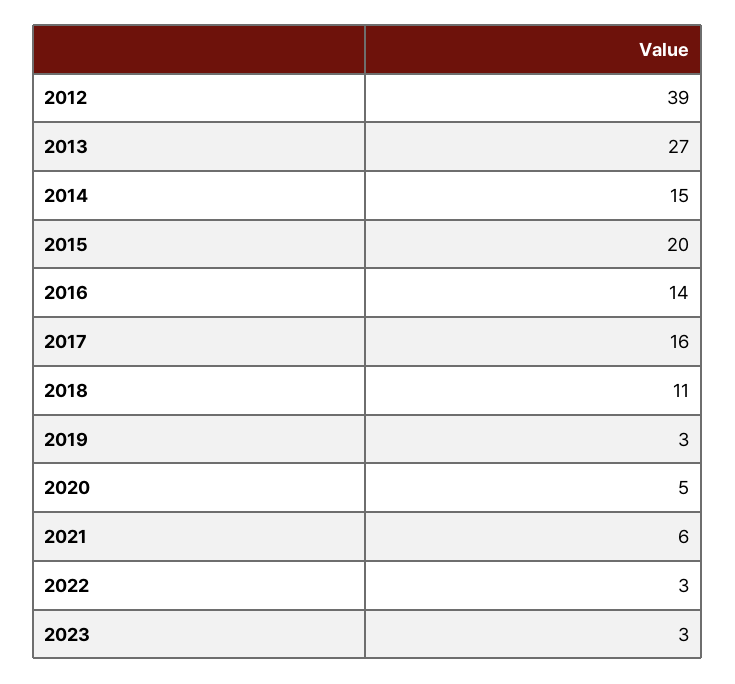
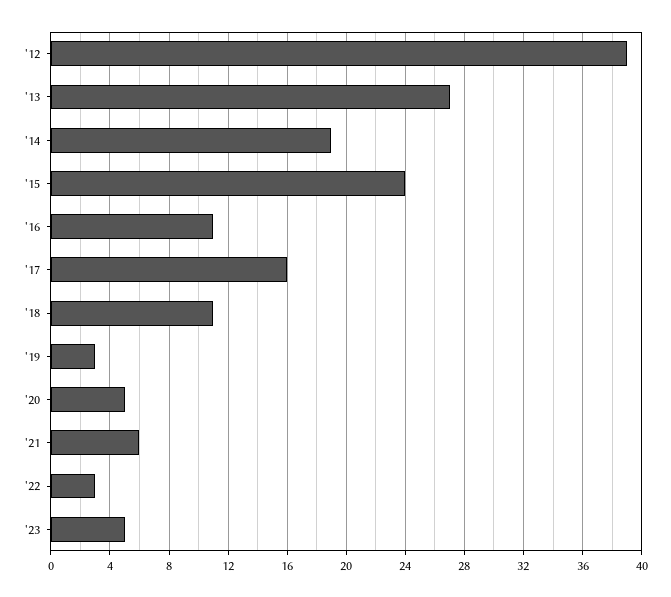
2014: 15 -> 19
2015: 20 -> 24
2016: 14 -> 11
2023: 3 -> 5

